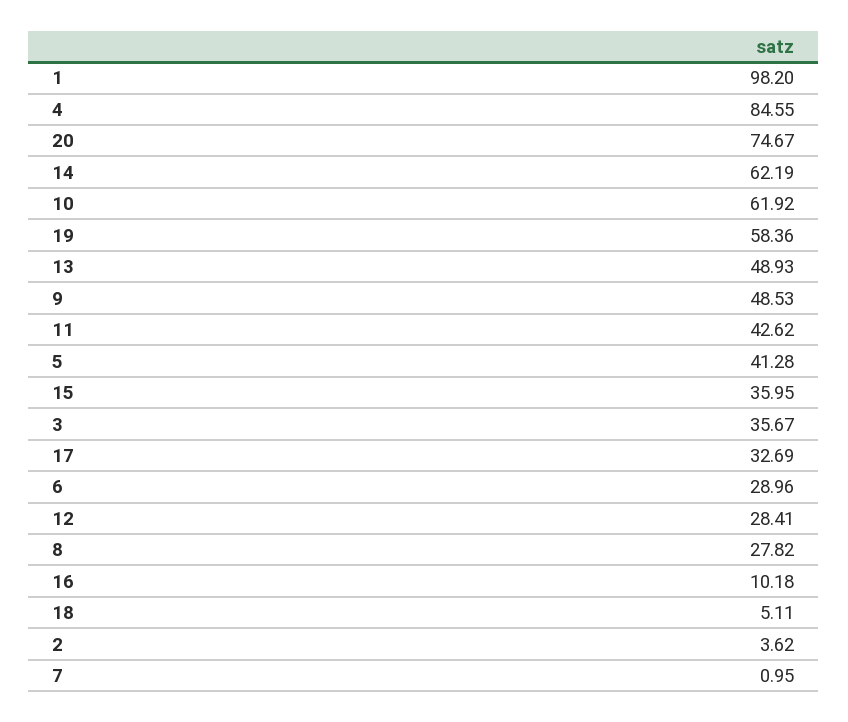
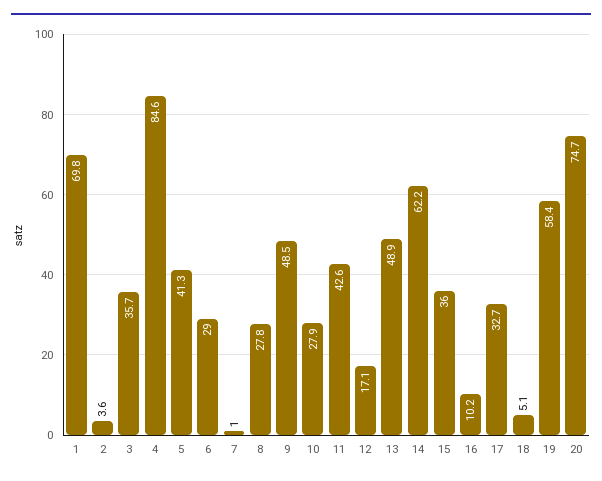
1: 98.2 -> 69.8
10: 61.92 -> 27.9
12: 28.41 -> 17.1

